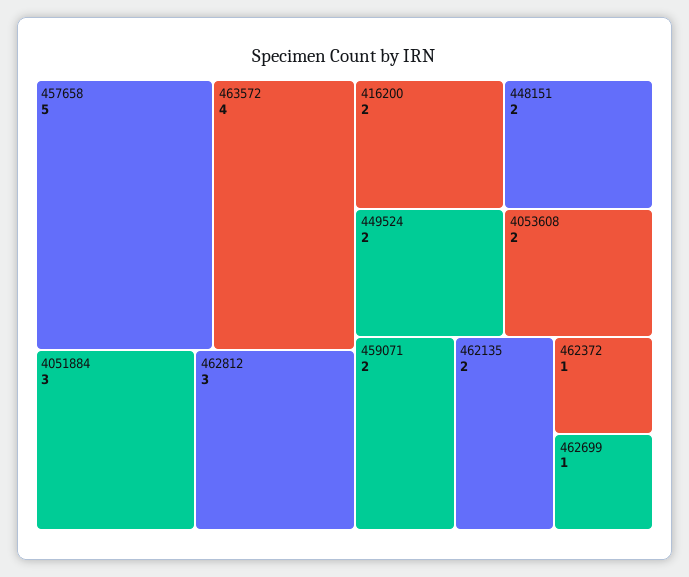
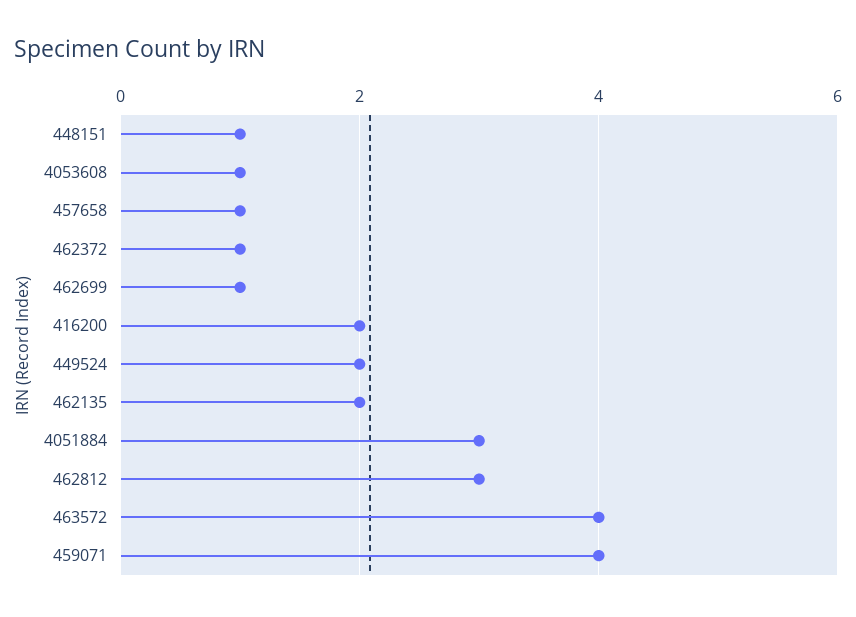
457658: 5 -> 1
448151: 2 -> 1
4053608: 2 -> 1
459071: 2 -> 4

